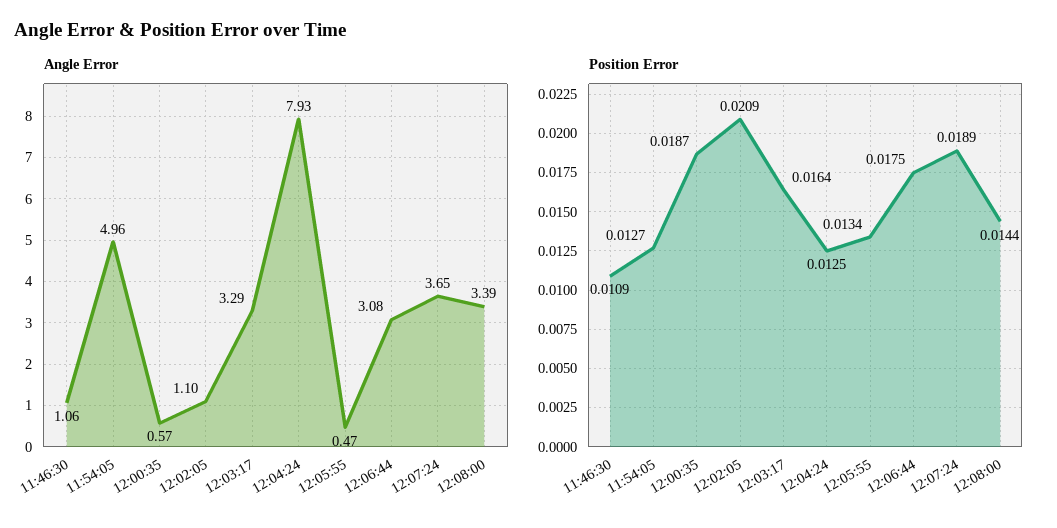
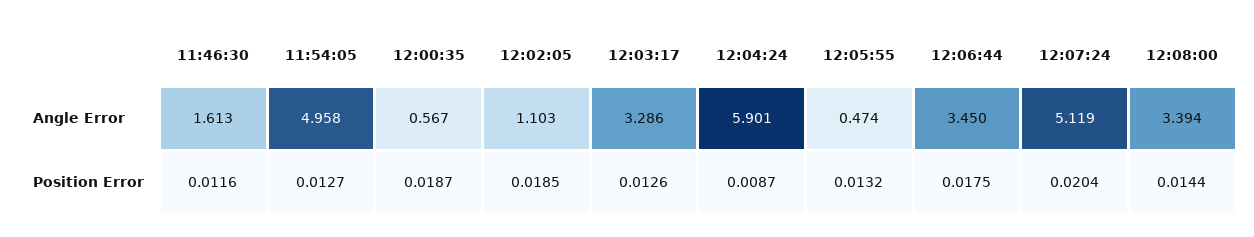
Angle Error, 11:46:30: 1.06 -> 1.613
Angle Error, 12:04:24: 7.93 -> 5.901
Angle Error, 12:06:44: 3.08 -> 3.45
Angle Error, 12:07:24: 3.65 -> 5.119
Position Error, 11:46:30: 0.0109 -> 0.0116
Position Error, 12:02:05: 0.0209 -> 0.0185
Position Error, 12:03:17: 0.0164 -> 0.0126
Position Error, 12:04:24: 0.0125 -> 0.0087
Position Error, 12:05:55: 0.0134 -> 0.0132
Position Error, 12:07:24: 0.0189 -> 0.0204

